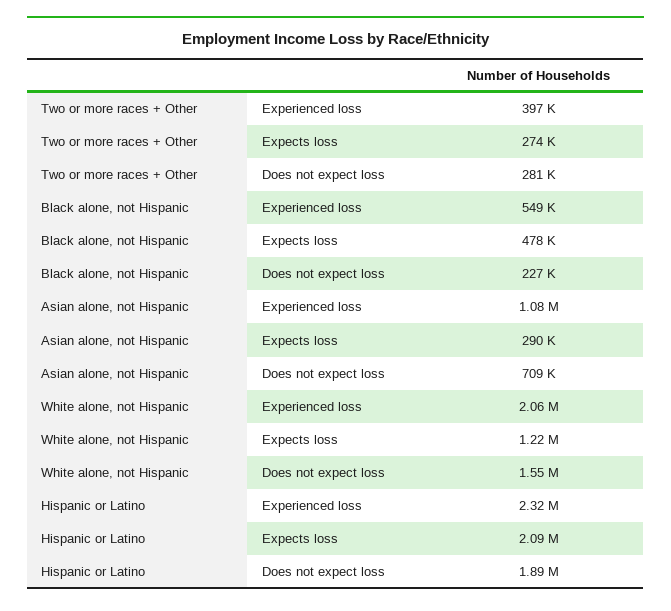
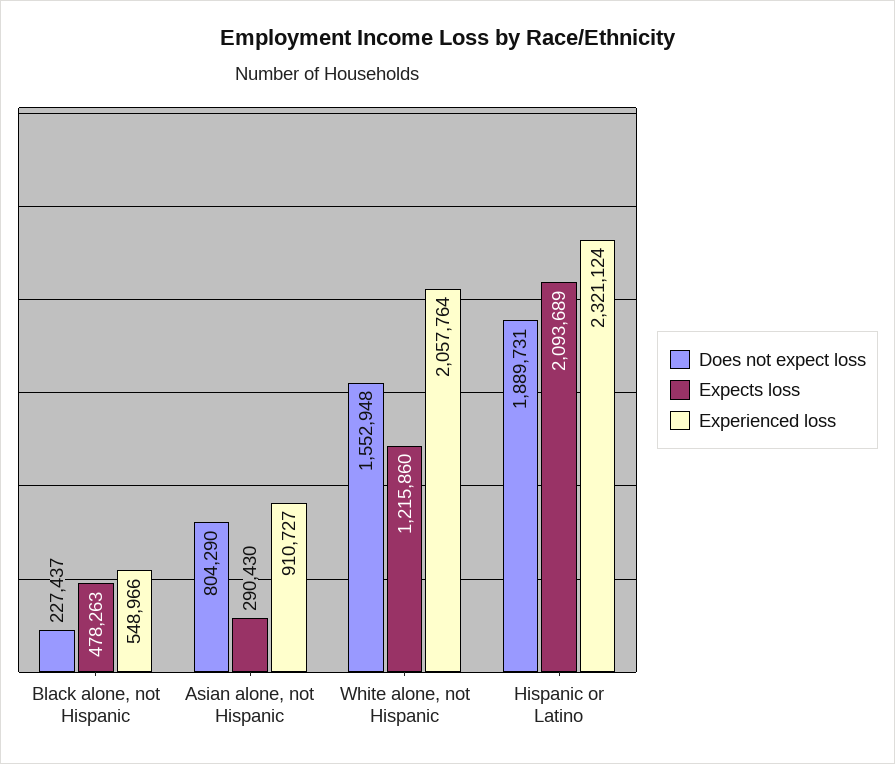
Experienced loss, Two or more races + Other: 397000 -> none
Expects loss, Two or more races + Other: 274000 -> none
Does not expect loss, Two or more races + Other: 281000 -> none
Experienced loss, Asian alone, not Hispanic: 1080000 -> 910727
Does not expect loss, Asian alone, not Hispanic: 709000 -> 804290

